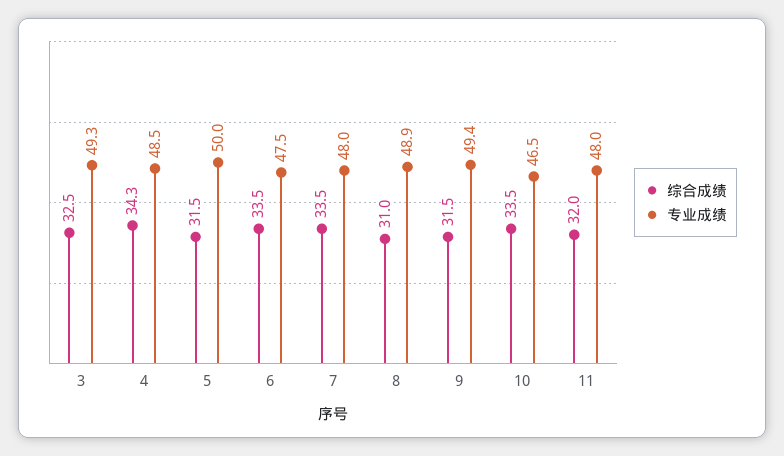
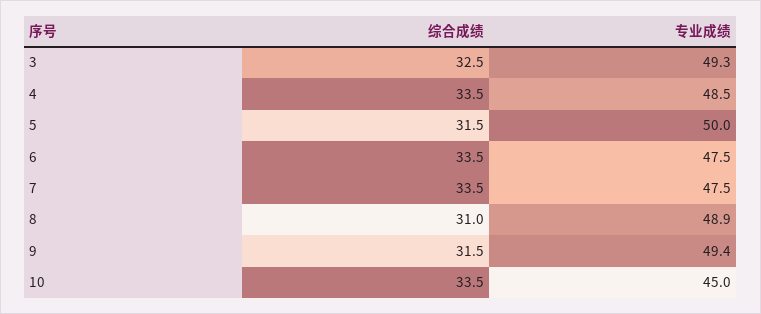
综合成绩, 4: 34.3 -> 33.5
专业成绩, 7: 48 -> 47.5
专业成绩, 10: 46.5 -> 45
综合成绩, 11: 32 -> none
专业成绩, 11: 48 -> none

